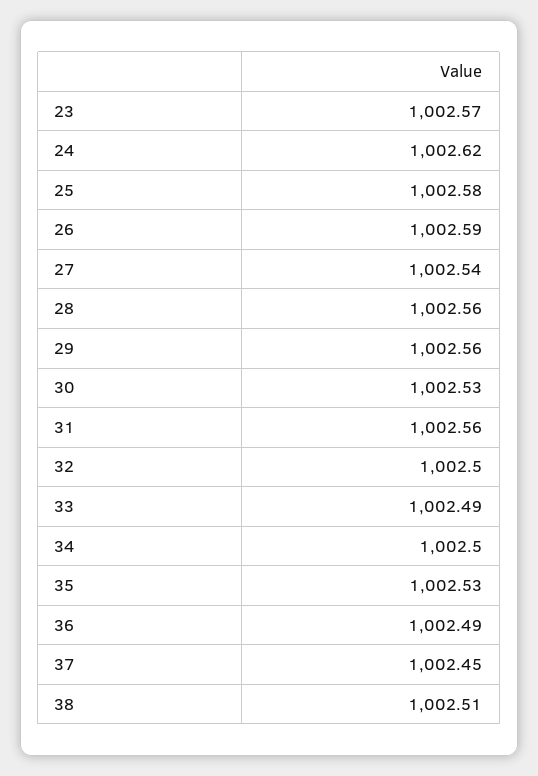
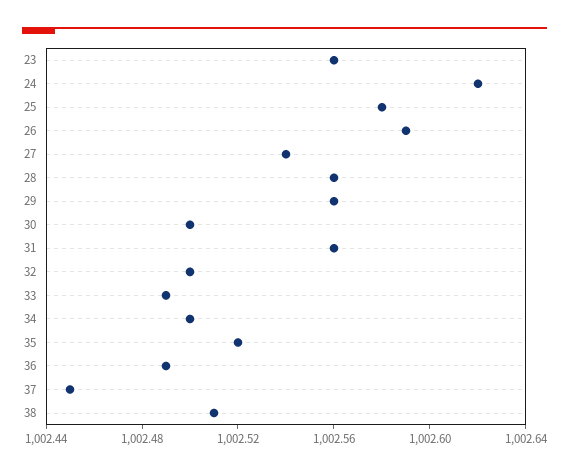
23: 1002.57 -> 1002.56
30: 1002.53 -> 1002.5
35: 1002.53 -> 1002.52

